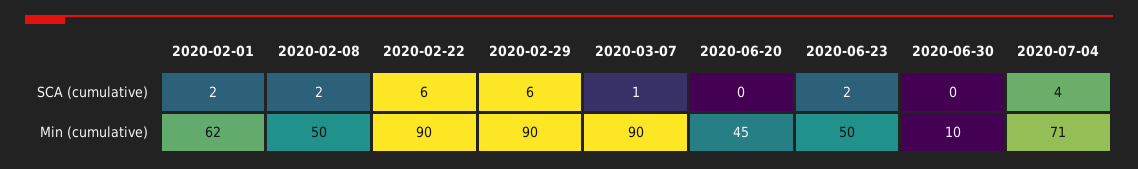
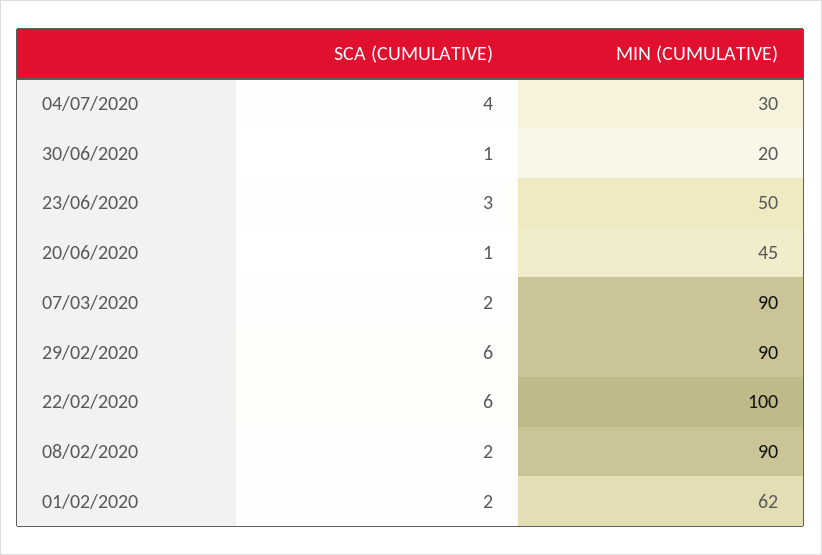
2020-03-07, SCA (cumulative): 1 -> 2
2020-06-20, SCA (cumulative): 0 -> 1
2020-06-23, SCA (cumulative): 2 -> 3
2020-06-30, SCA (cumulative): 0 -> 1
2020-02-08, Min (cumulative): 50 -> 90
2020-02-22, Min (cumulative): 90 -> 100
2020-06-30, Min (cumulative): 10 -> 20
2020-07-04, Min (cumulative): 71 -> 30

